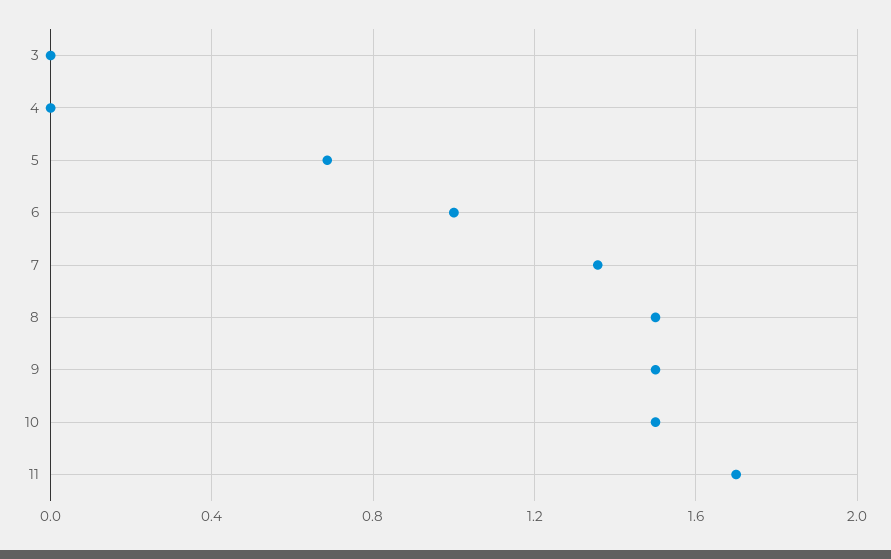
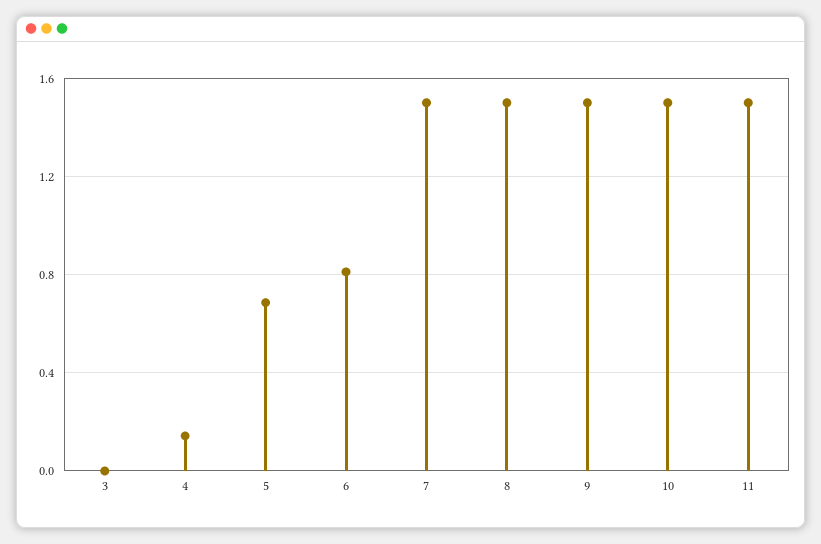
4: 0 -> 0.15
6: 1 -> 0.8
7: 1.35 -> 1.5
11: 1.7 -> 1.5

